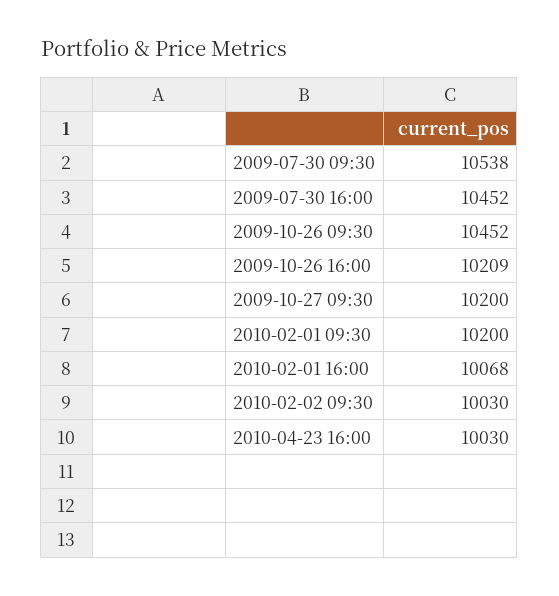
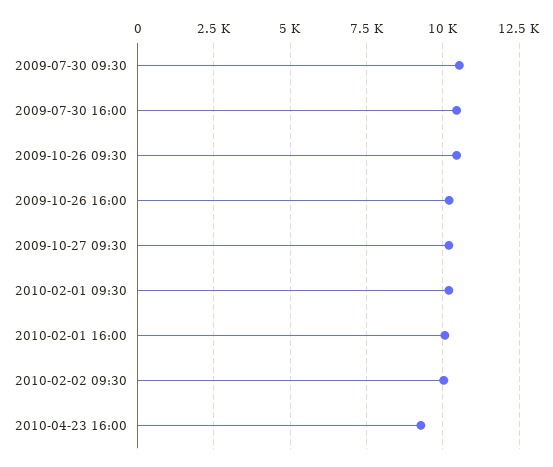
2010-04-23 16:00: 10030 -> 9250

